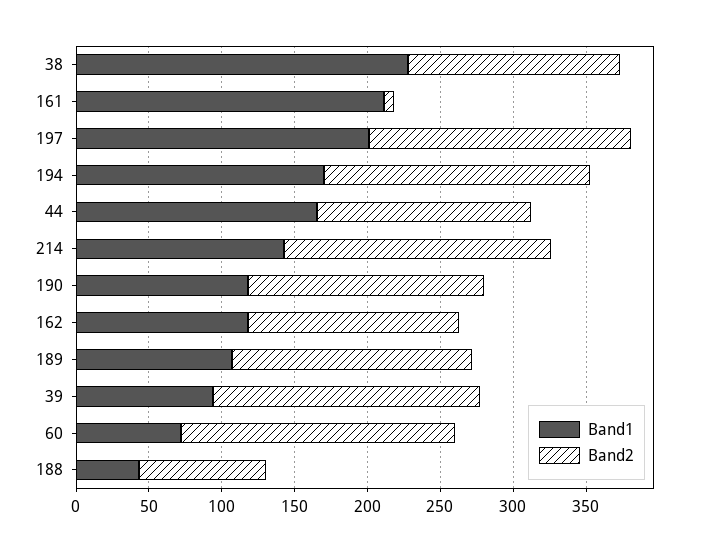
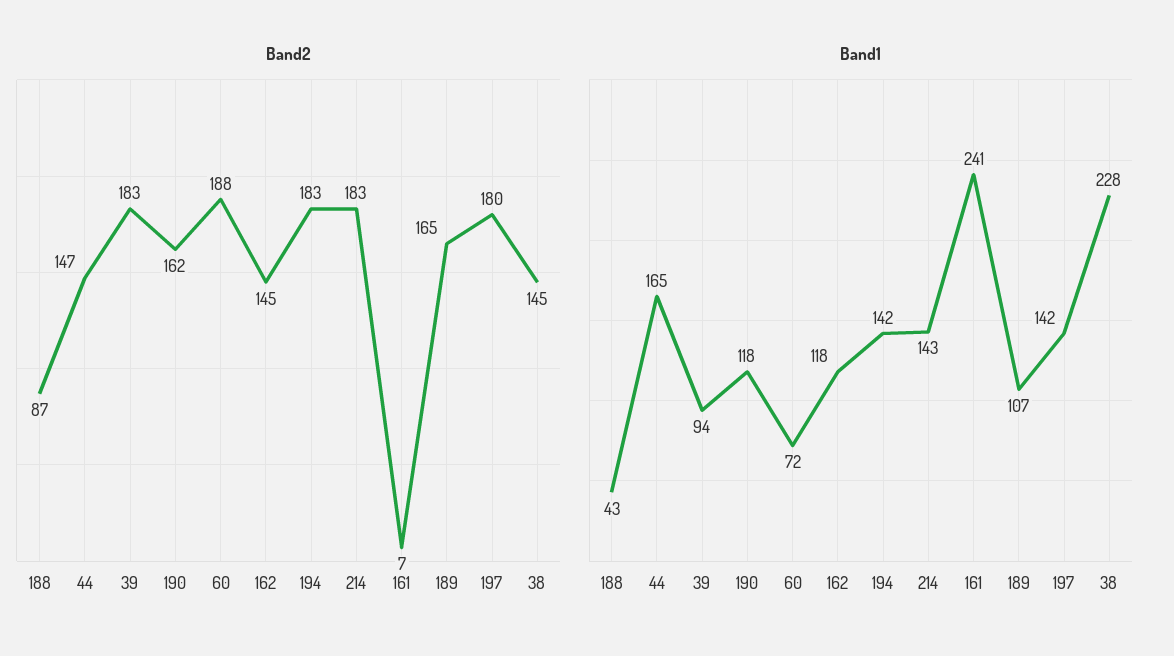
Band1, 161: 210 -> 241
Band1, 197: 200 -> 142
Band1, 194: 170 -> 142

